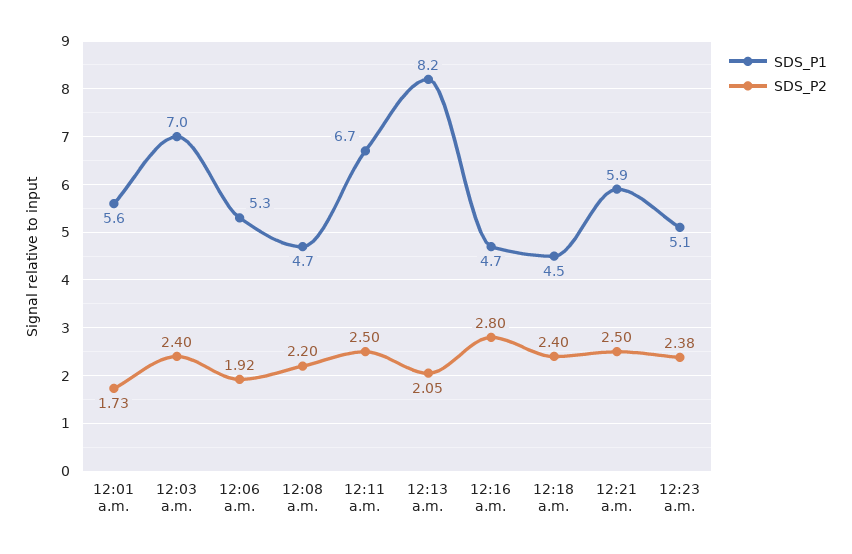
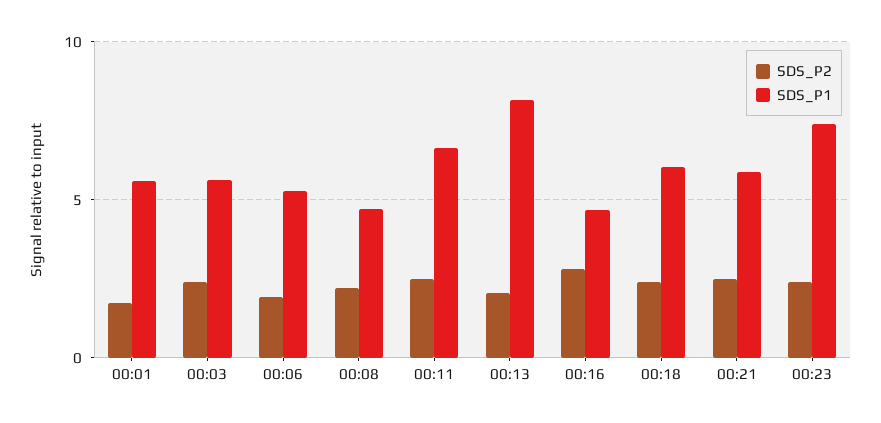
SDS_P1, 12:03 a.m.: 7 -> 5.5
SDS_P1, 12:18 a.m.: 4.5 -> 6
SDS_P1, 12:23 a.m.: 5.1 -> 7.5

